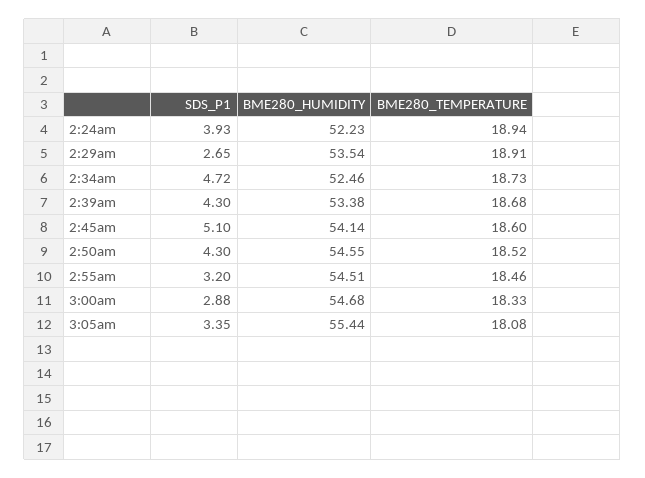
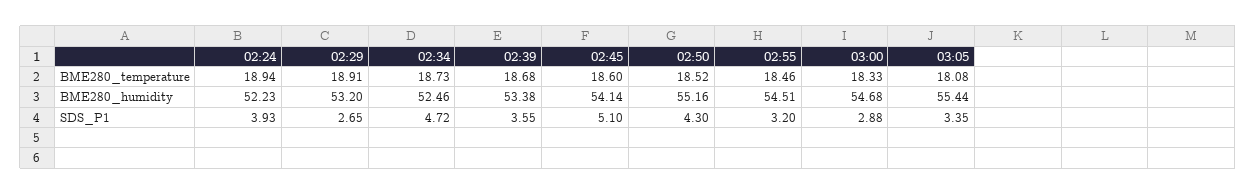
BME280_HUMIDITY, 2:29am: 53.54 -> 53.2
SDS_P1, 2:39am: 4.3 -> 3.55
BME280_HUMIDITY, 2:50am: 54.55 -> 55.16

